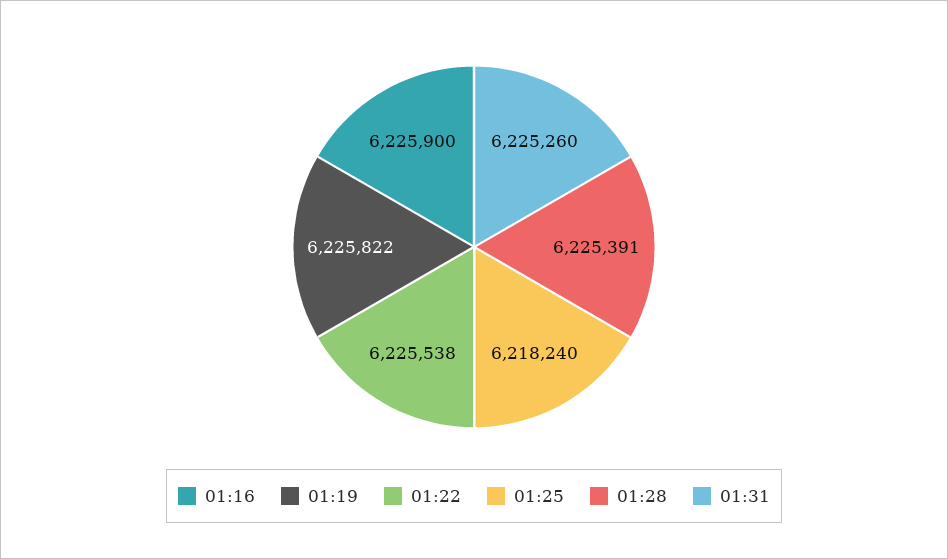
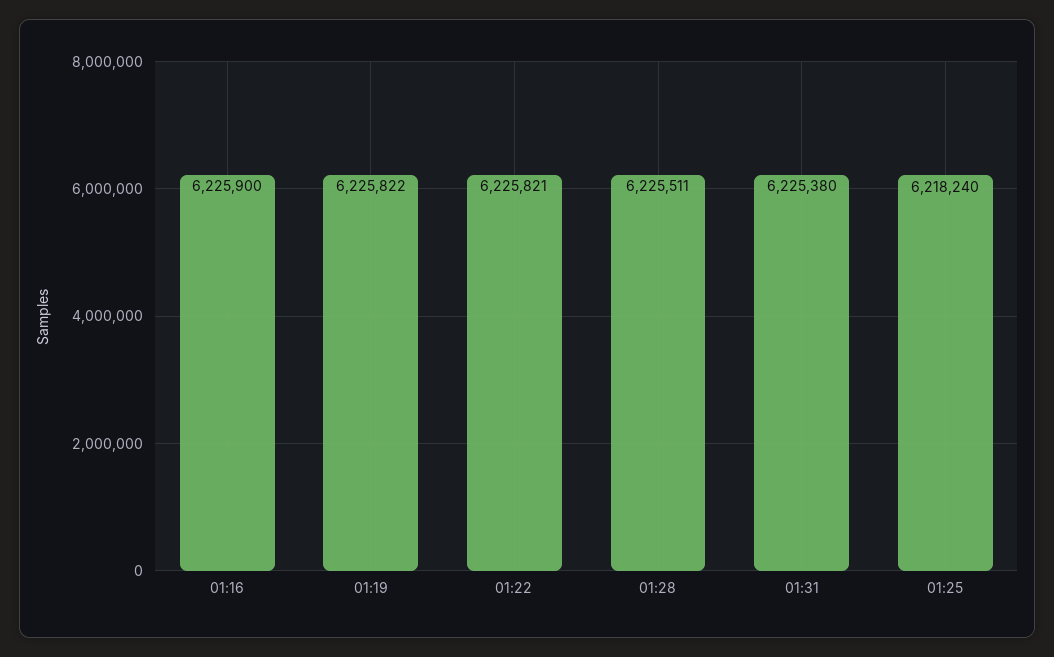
01:22: 6225538 -> 6225821
01:28: 6225391 -> 6225511
01:31: 6225260 -> 6225380

